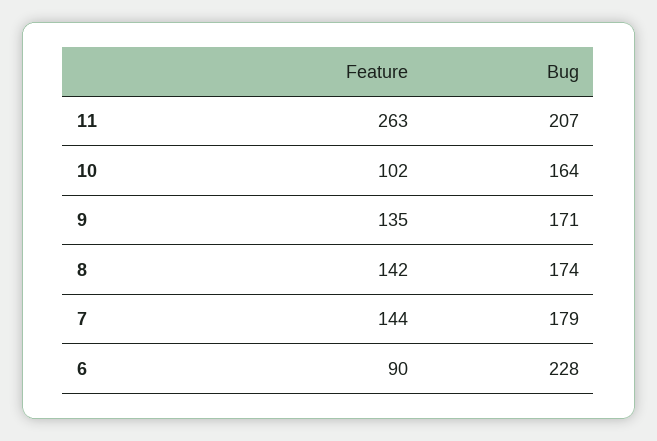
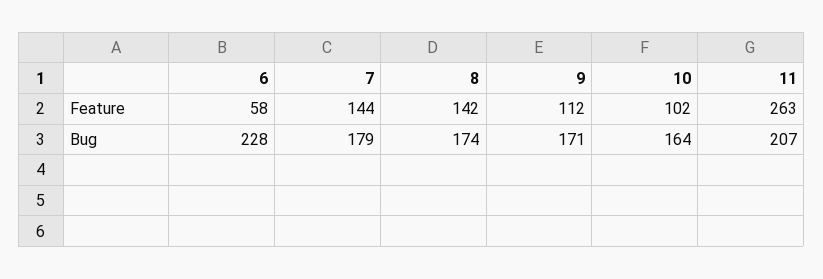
Feature, 9: 135 -> 112
Feature, 6: 90 -> 58

